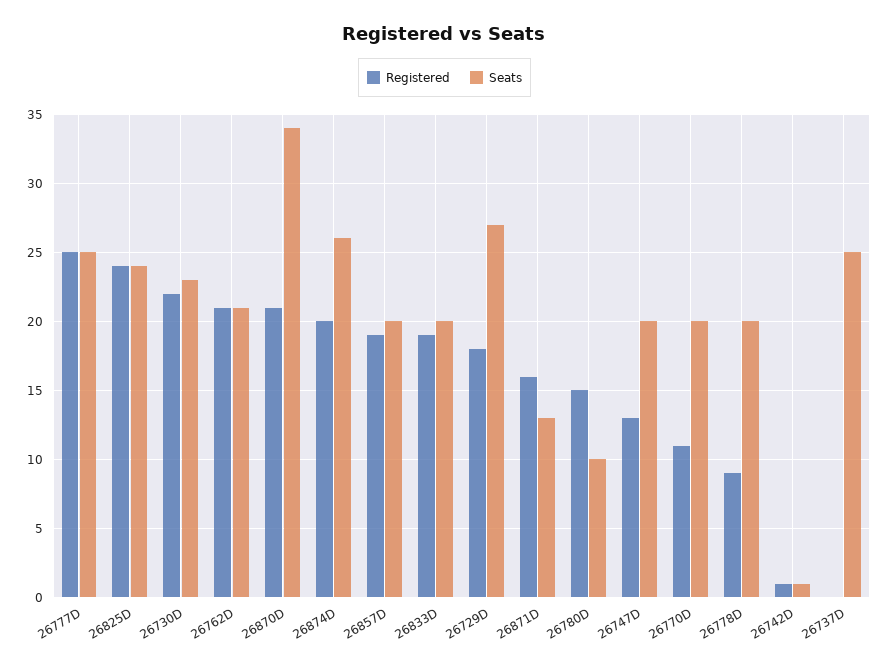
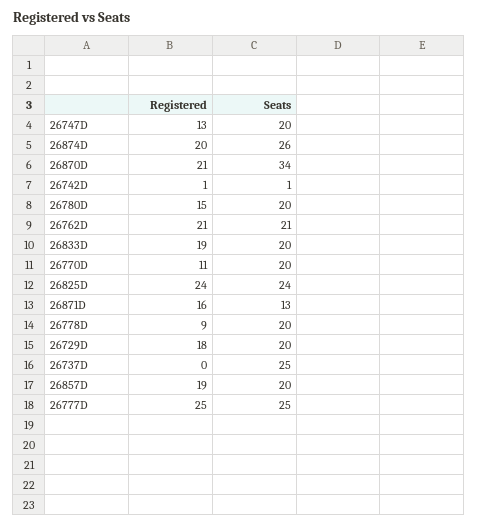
Registered, 26730D: 22 -> none
Seats, 26730D: 23 -> none
Seats, 26729D: 27 -> 20
Seats, 26780D: 10 -> 20

